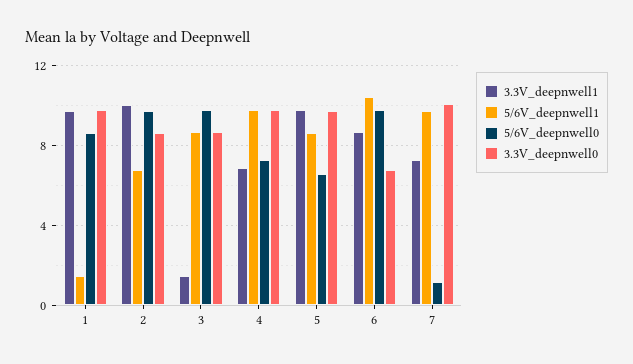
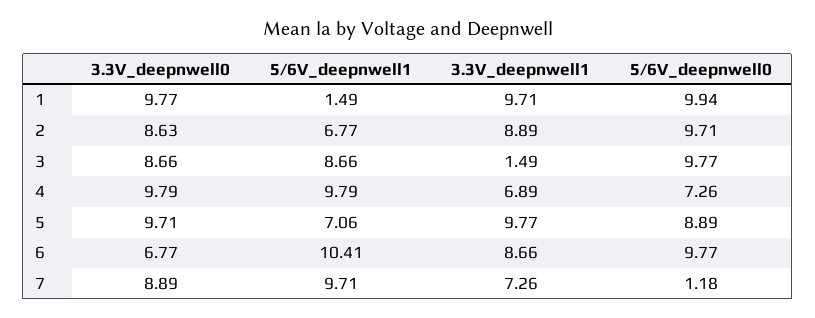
5/6V_deepnwell0, 1: 8.5 -> 9.94
3.3V_deepnwell1, 2: 10 -> 8.89
5/6V_deepnwell1, 5: 8.5 -> 7.06
5/6V_deepnwell0, 5: 6.5 -> 8.89
3.3V_deepnwell0, 7: 10 -> 8.89

